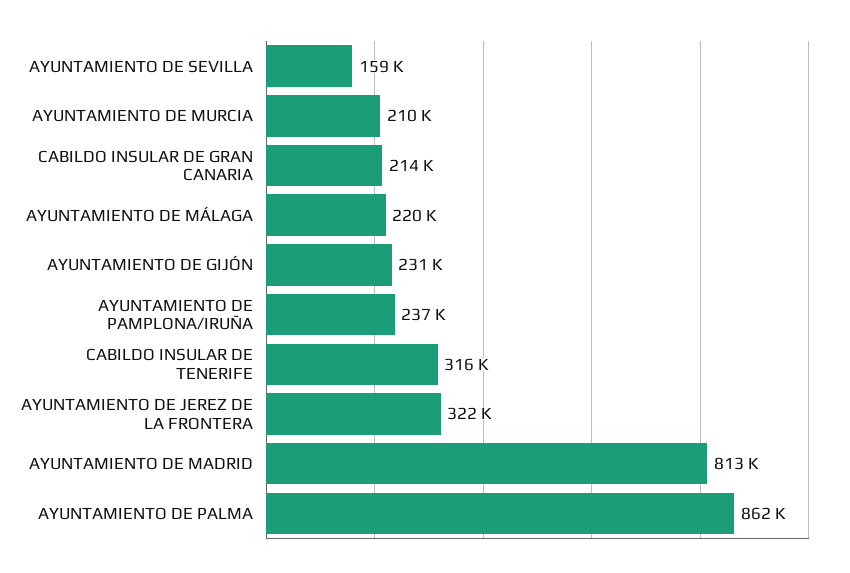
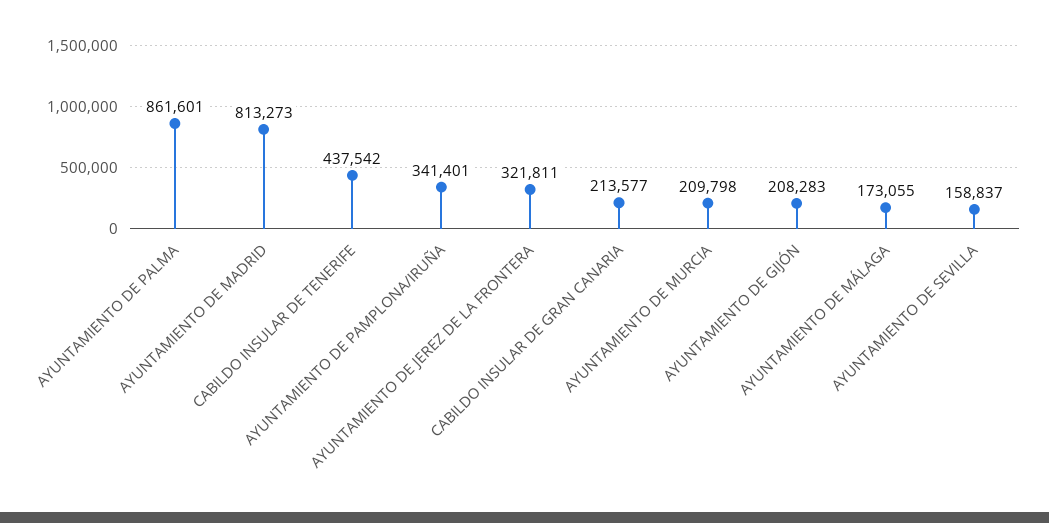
AYUNTAMIENTO DE MÁLAGA: 220000 -> 173055
AYUNTAMIENTO DE GIJÓN: 231000 -> 208283
AYUNTAMIENTO DE PAMPLONA/IRUÑA: 237000 -> 341401
CABILDO INSULAR DE TENERIFE: 316000 -> 437542

